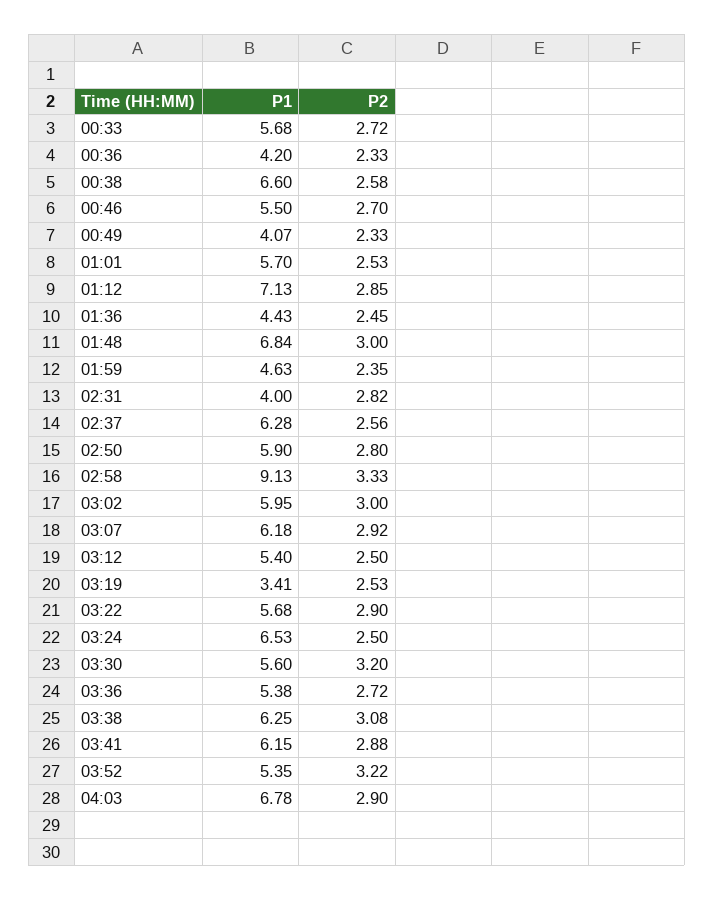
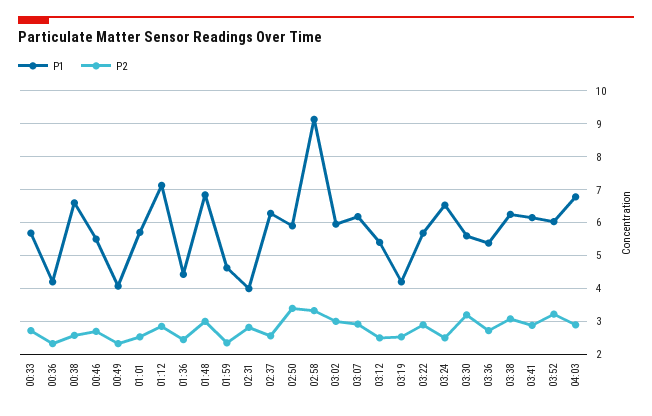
P2, 02:50: 2.8 -> 3.4
P1, 03:19: 3.41 -> 4.2
P1, 03:52: 5.35 -> 6

